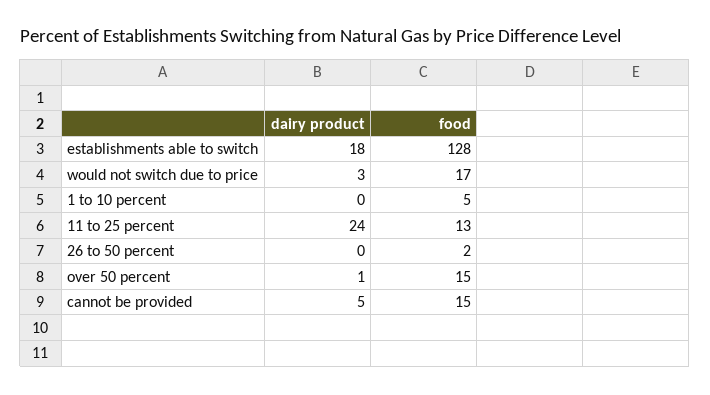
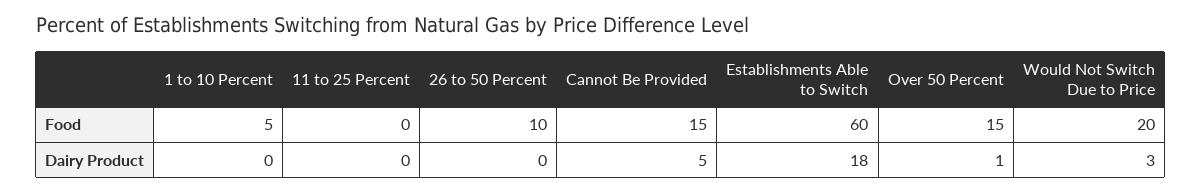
food, establishments able to switch: 128 -> 60
food, would not switch due to price: 17 -> 20
dairy product, 11 to 25 percent: 24 -> 0
food, 11 to 25 percent: 13 -> 0
food, 26 to 50 percent: 2 -> 10

